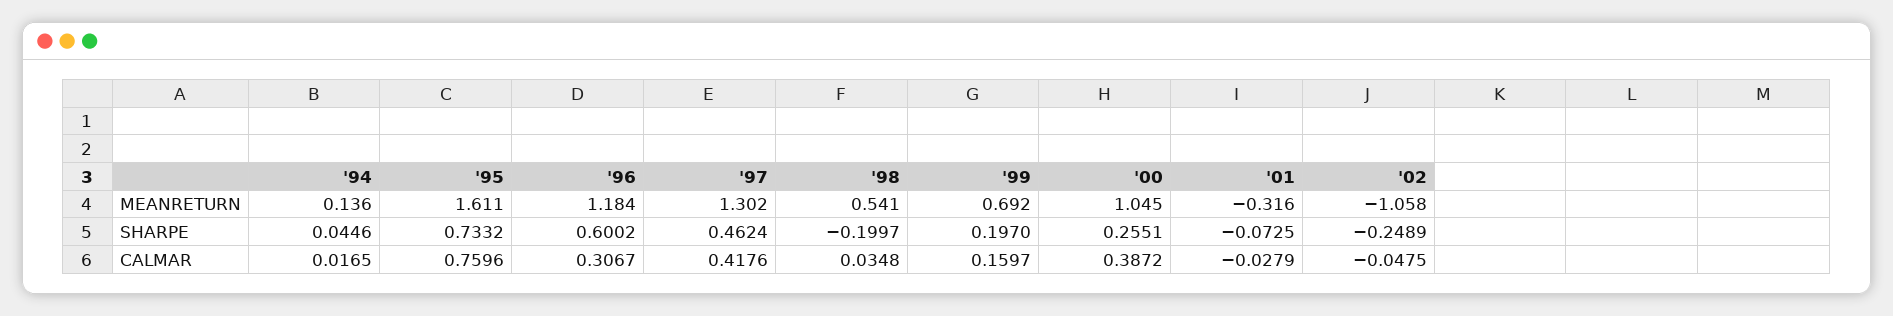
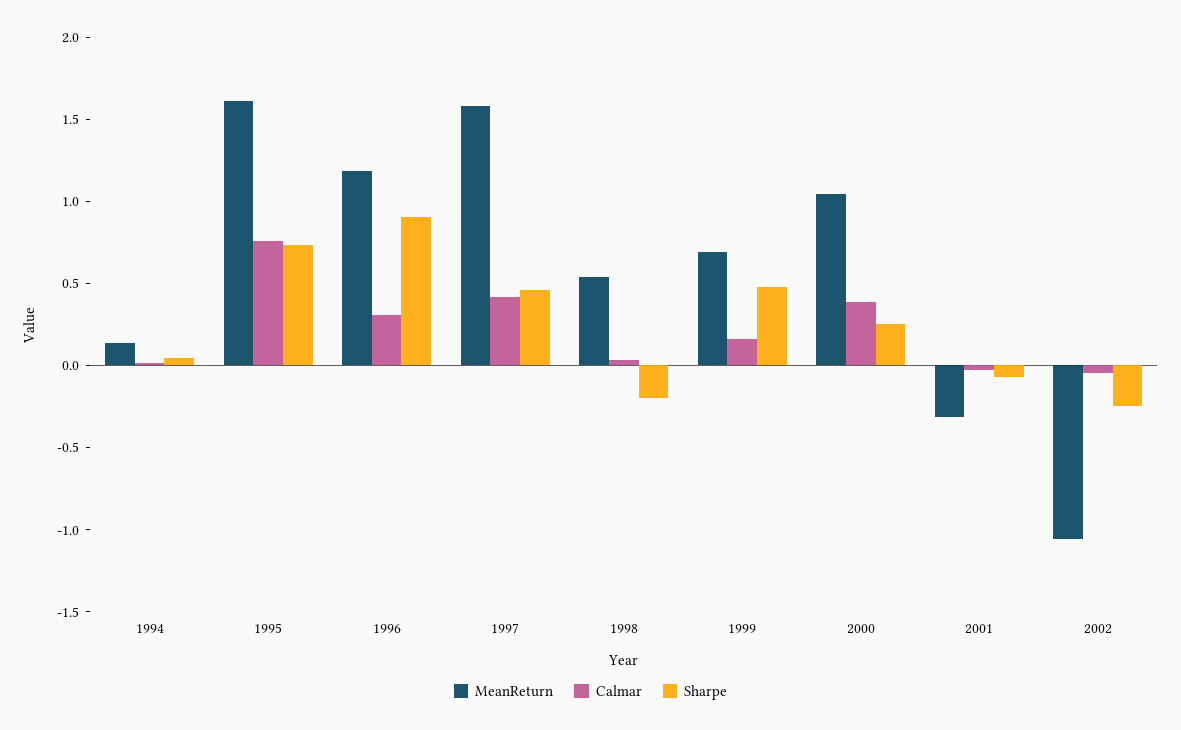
MEANRETURN, '97: 1.302 -> 1.6
SHARPE, '96: 0.6002 -> 0.9
SHARPE, '99: 0.197 -> 0.5

